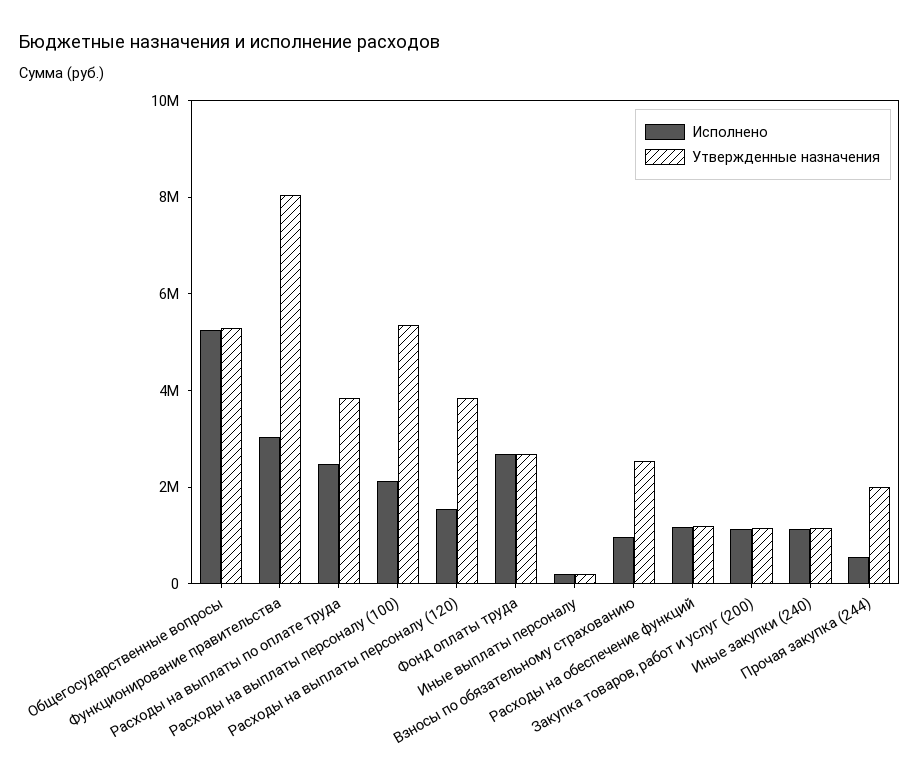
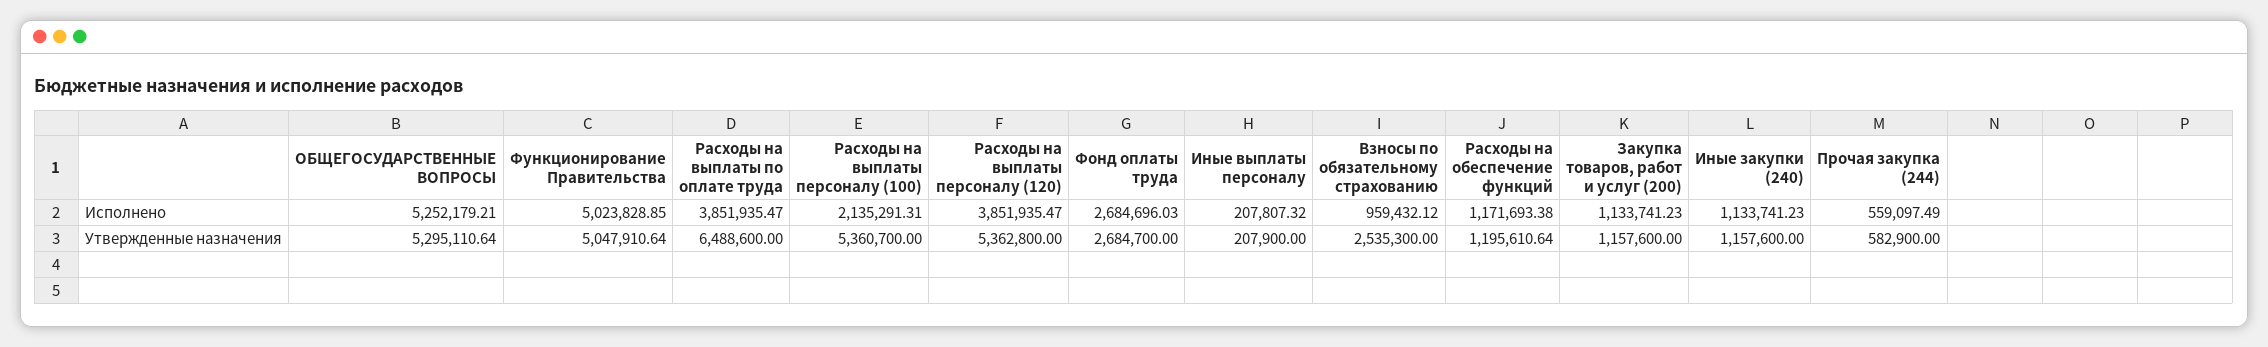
Исполнено, Функционирование правительства: 3000000 -> 5023828.85
Утвержденные назначения, Функционирование правительства: 8000000 -> 5047910.64
Исполнено, Расходы на выплаты по оплате труда: 2500000 -> 3851935.47
Утвержденные назначения, Расходы на выплаты по оплате труда: 4000000 -> 6488600
Исполнено, Расходы на выплаты персоналу (120): 1500000 -> 3851935.47
Утвержденные назначения, Расходы на выплаты персоналу (120): 4000000 -> 5362800
Утвержденные назначения, Прочая закупка (244): 2000000 -> 582900

